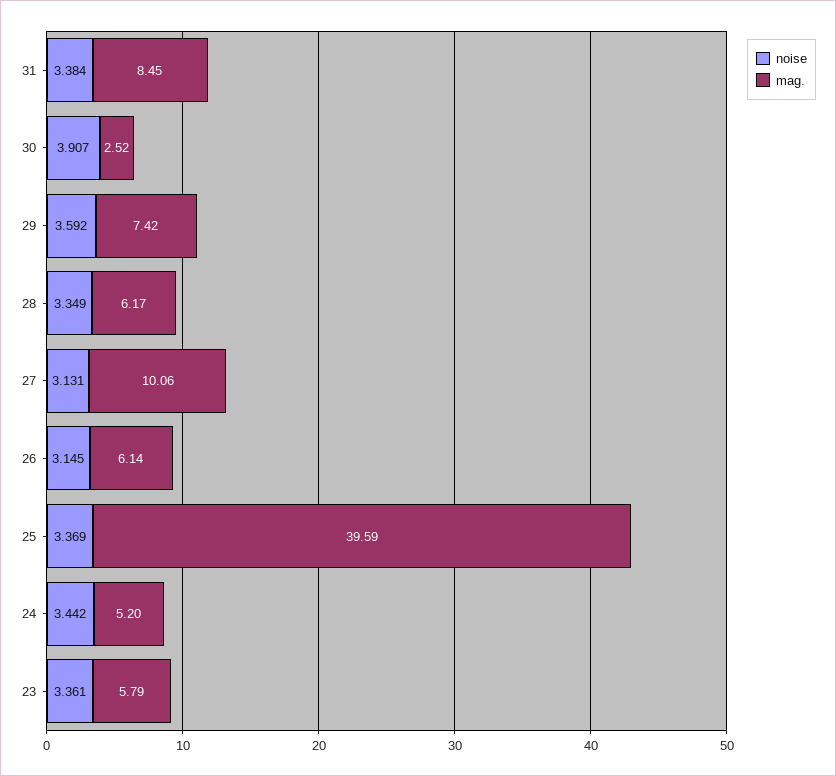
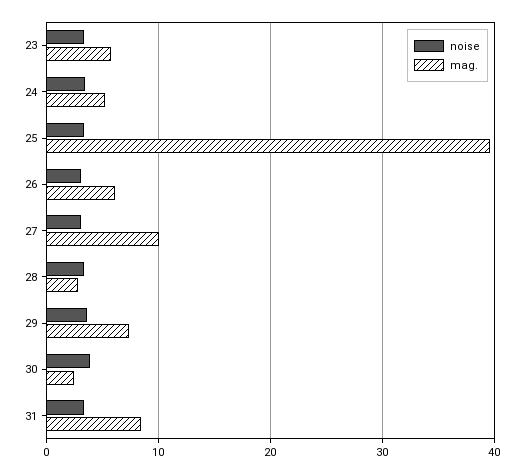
mag., 28: 6.17 -> 3

